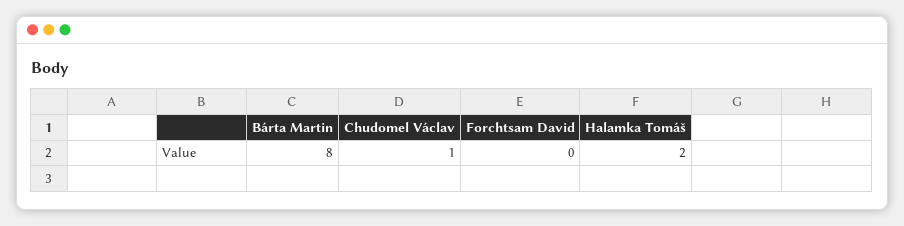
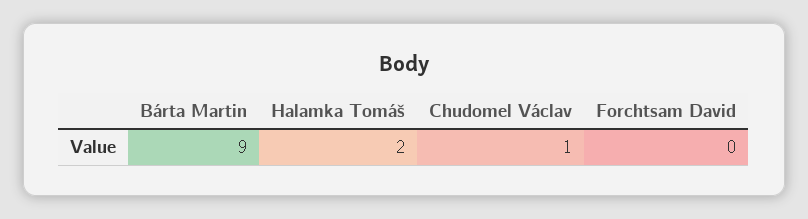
Bárta Martin: 8 -> 9

